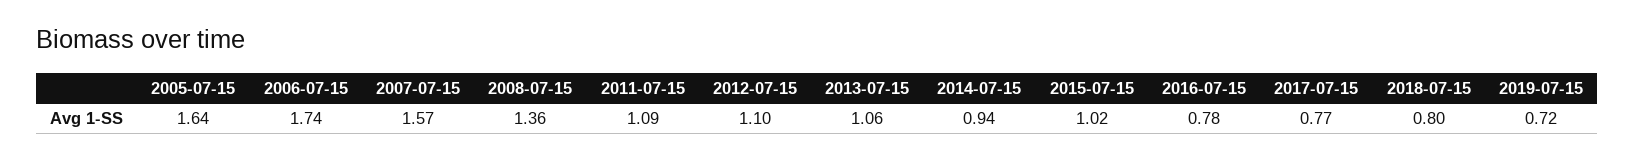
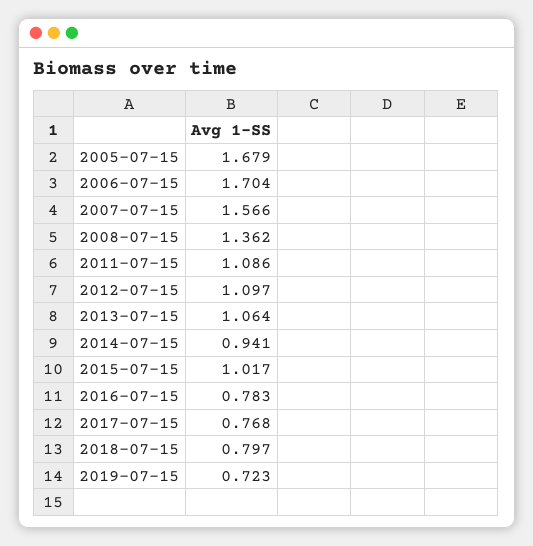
2005-07-15: 1.64 -> 1.679
2006-07-15: 1.74 -> 1.704

